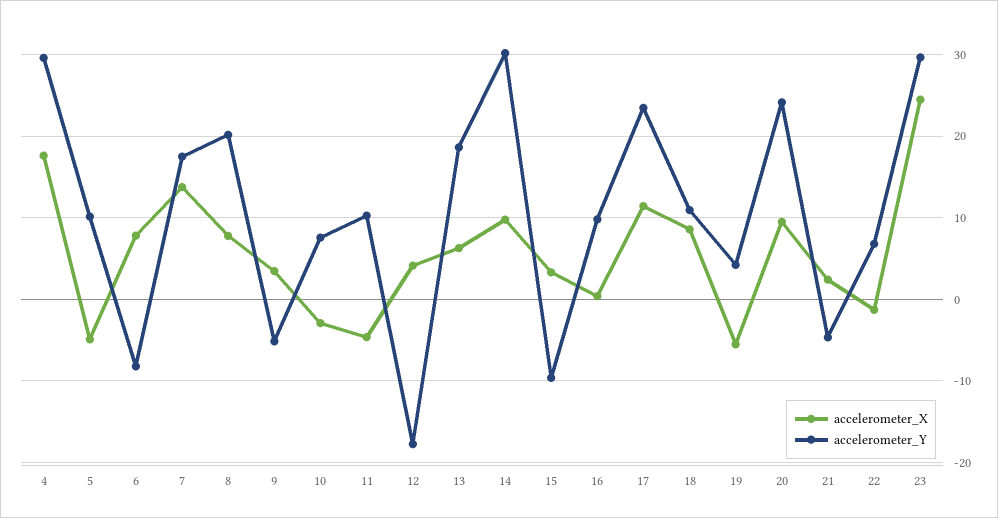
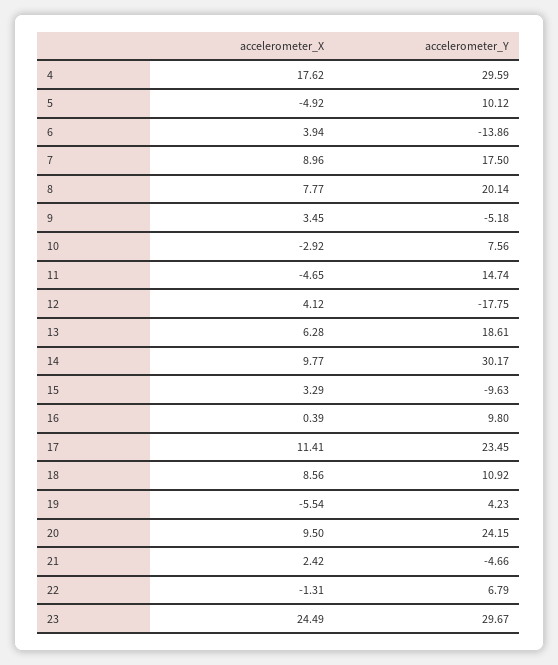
accelerometer_X, 6: 8 -> 3.94
accelerometer_Y, 6: -8 -> -13.86
accelerometer_X, 7: 14 -> 8.96
accelerometer_Y, 11: 10 -> 14.74

